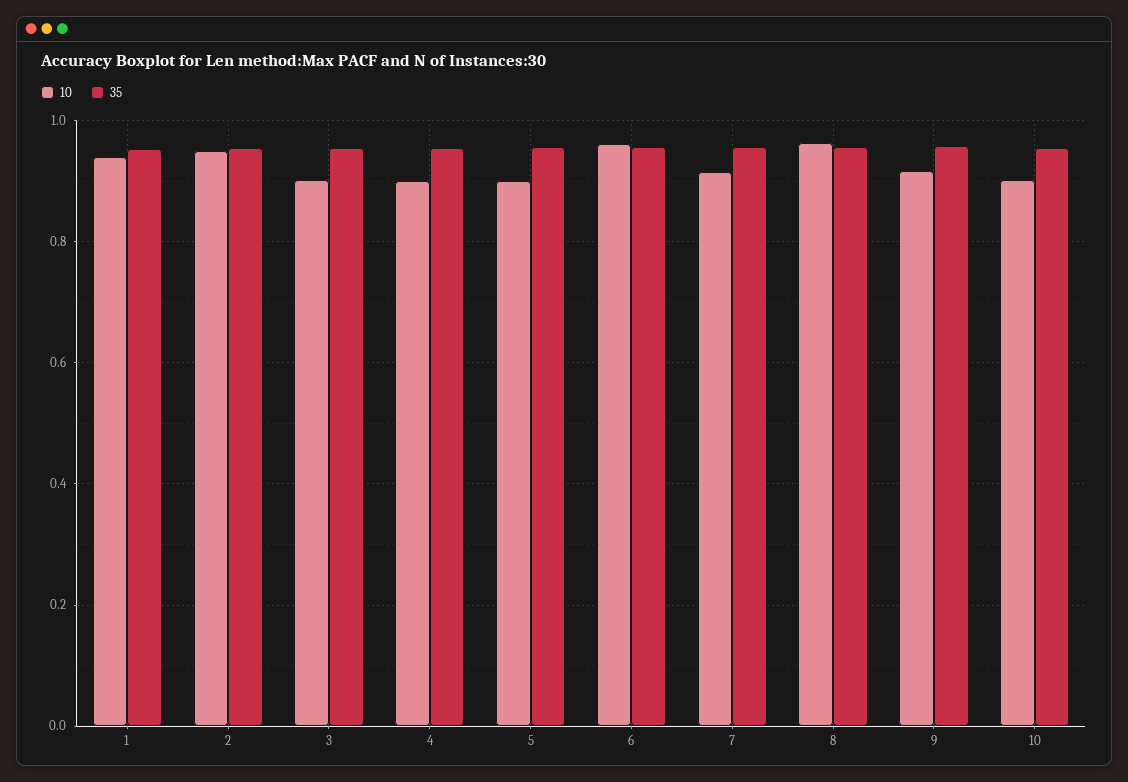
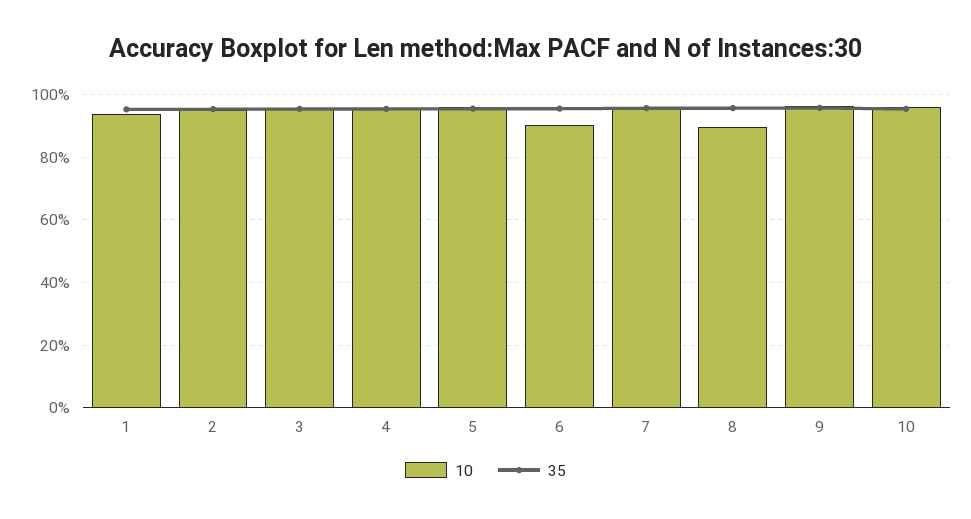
10, 3: 0.9 -> 0.96
10, 4: 0.9 -> 0.96
10, 5: 0.9 -> 0.96
10, 6: 0.96 -> 0.9
10, 7: 0.92 -> 0.96
10, 8: 0.96 -> 0.9
10, 9: 0.92 -> 0.96
10, 10: 0.9 -> 0.96

